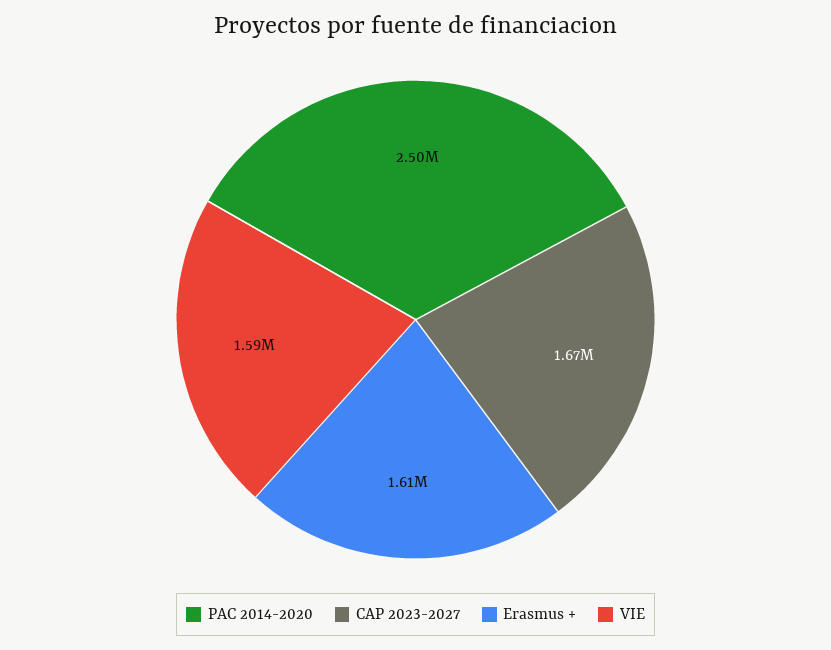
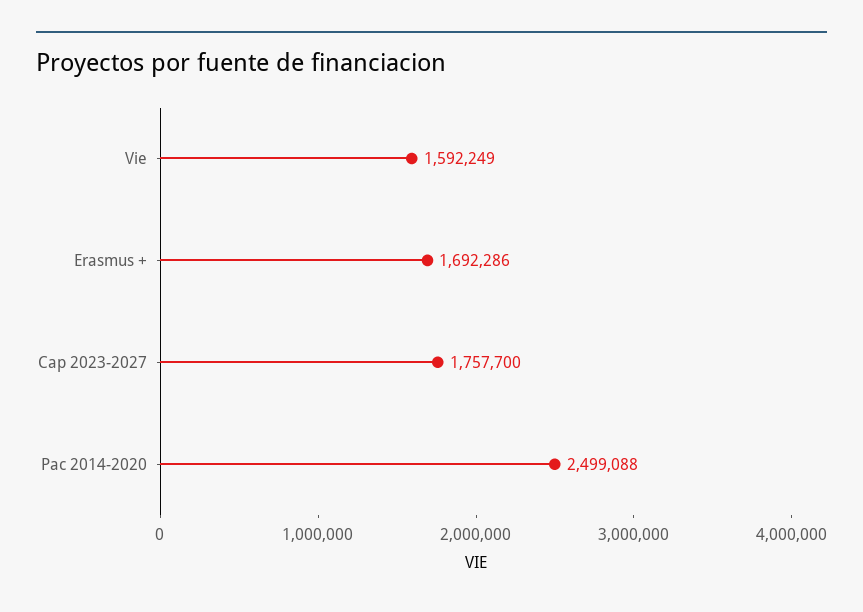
CAP 2023-2027: 1670000 -> 1757700
Erasmus +: 1610000 -> 1692286

